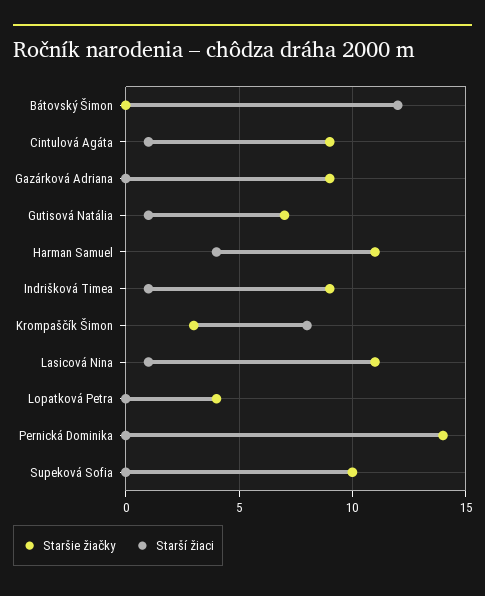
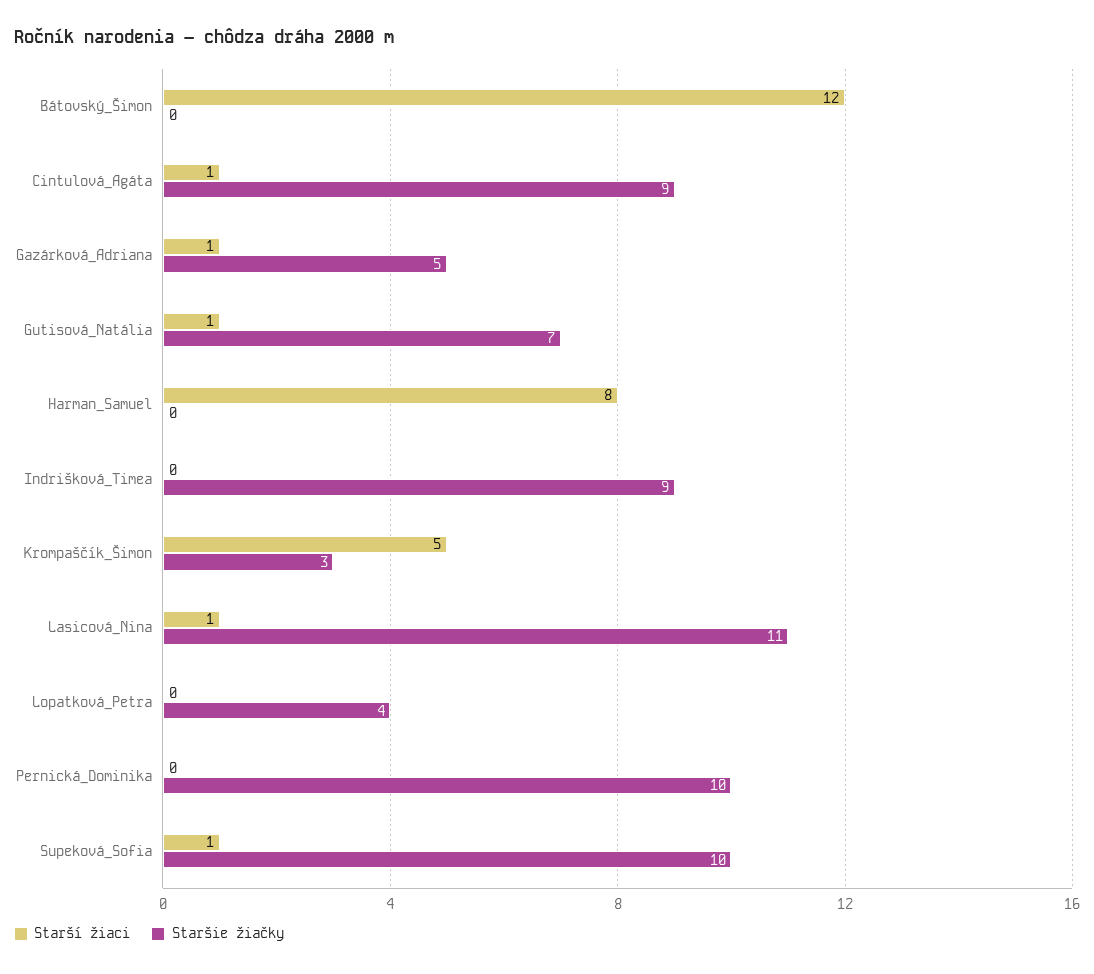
Staršie žiačky, Gazárková Adriana: 9 -> 5
Starší žiaci, Gazárková Adriana: 0 -> 1
Staršie žiačky, Harman Samuel: 11 -> 0
Starší žiaci, Harman Samuel: 4 -> 8
Starší žiaci, Indrišková Timea: 1 -> 0
Starší žiaci, Krompaščík Šimon: 8 -> 5
Staršie žiačky, Pernická Dominika: 14 -> 10
Starší žiaci, Supeková Sofia: 0 -> 1

